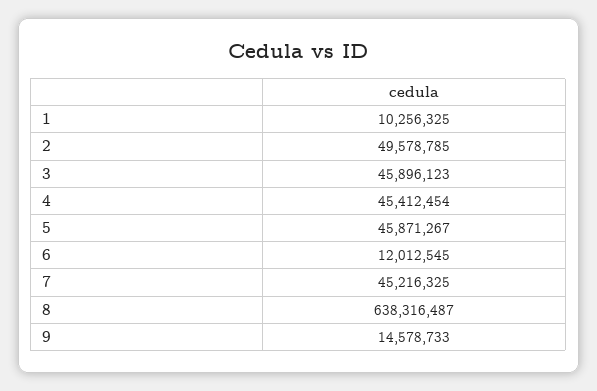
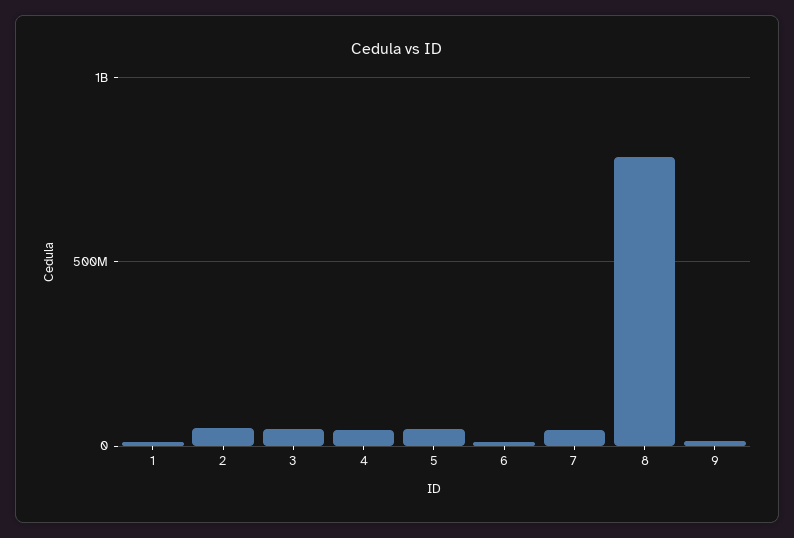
8: 638316487 -> 800000000

